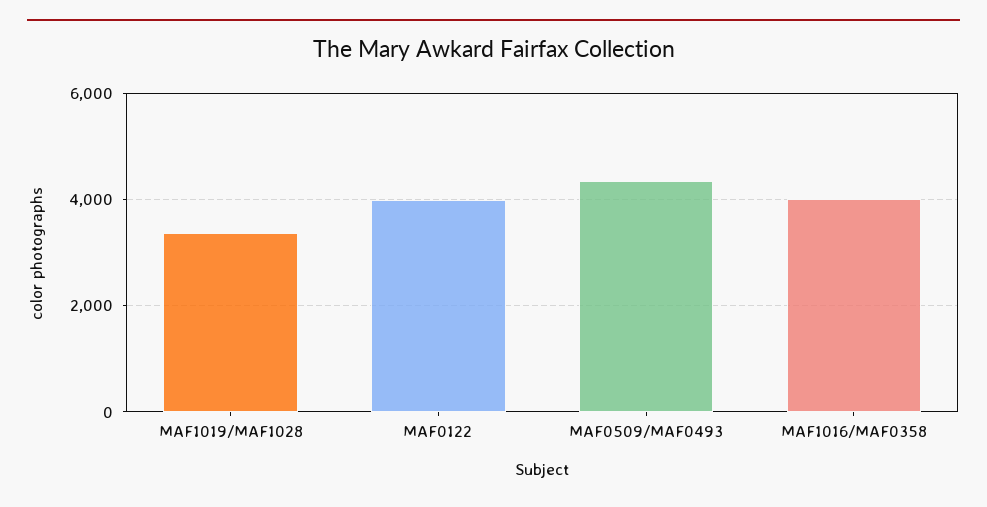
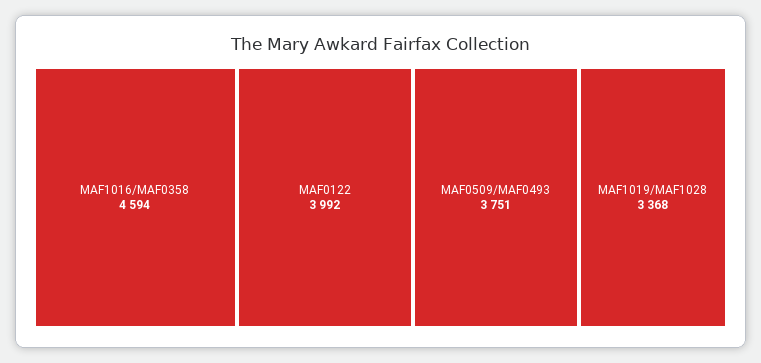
MAF0509/MAF0493: 4400 -> 3751
MAF1016/MAF0358: 4000 -> 4594

